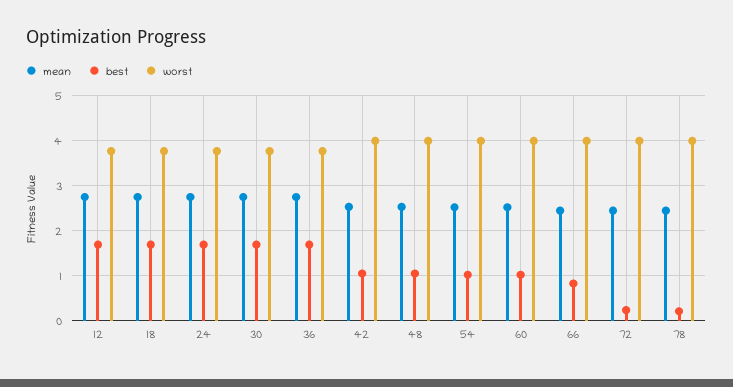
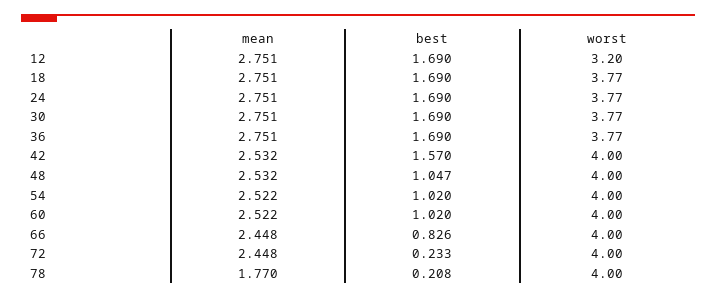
worst, 12: 3.8 -> 3.2
best, 42: 1 -> 1.57
mean, 78: 2.4 -> 1.77

